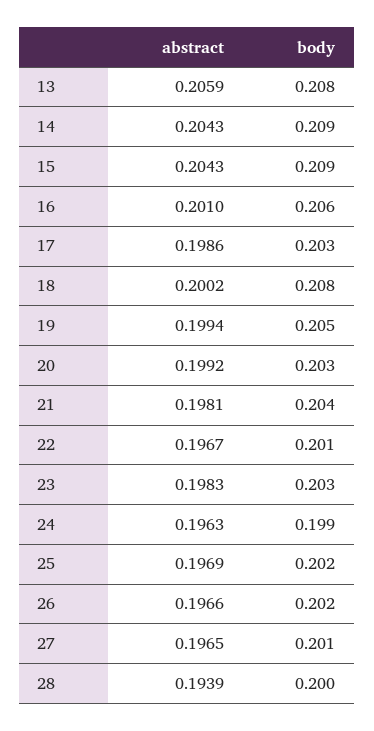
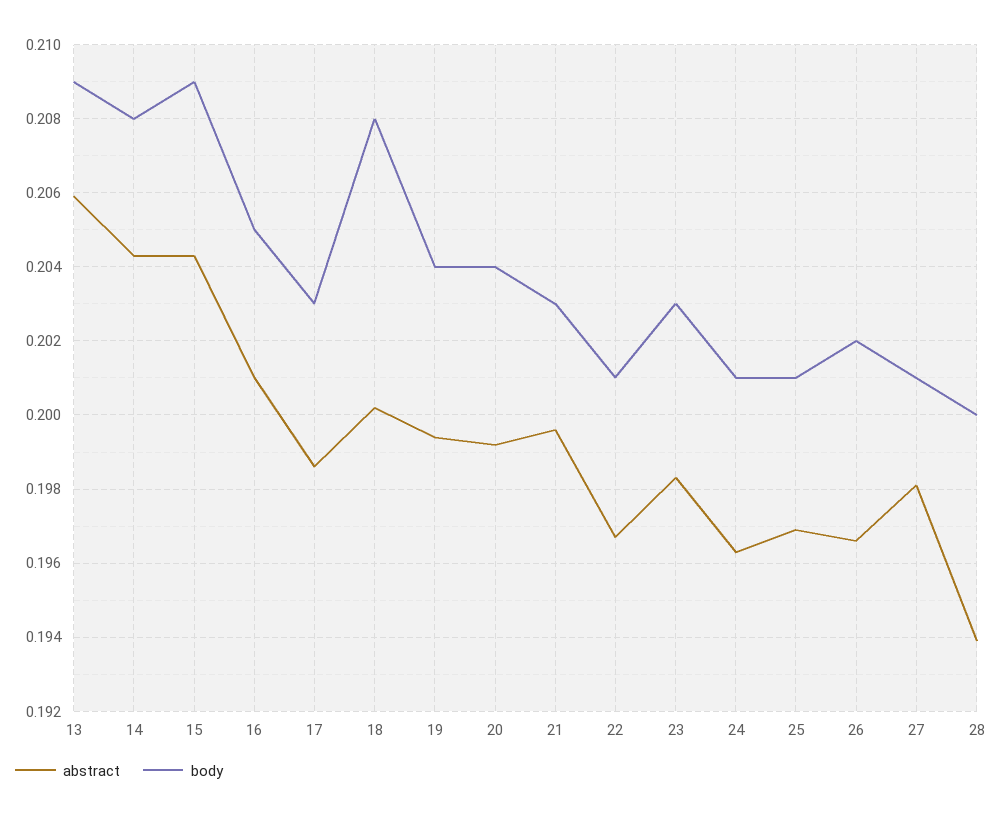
body, 13: 0.208 -> 0.209
body, 14: 0.209 -> 0.208
body, 16: 0.206 -> 0.205
body, 19: 0.205 -> 0.204
body, 20: 0.203 -> 0.204
abstract, 21: 0.1981 -> 0.1995
body, 21: 0.204 -> 0.203
body, 24: 0.199 -> 0.201
body, 25: 0.202 -> 0.201
abstract, 27: 0.1965 -> 0.198

